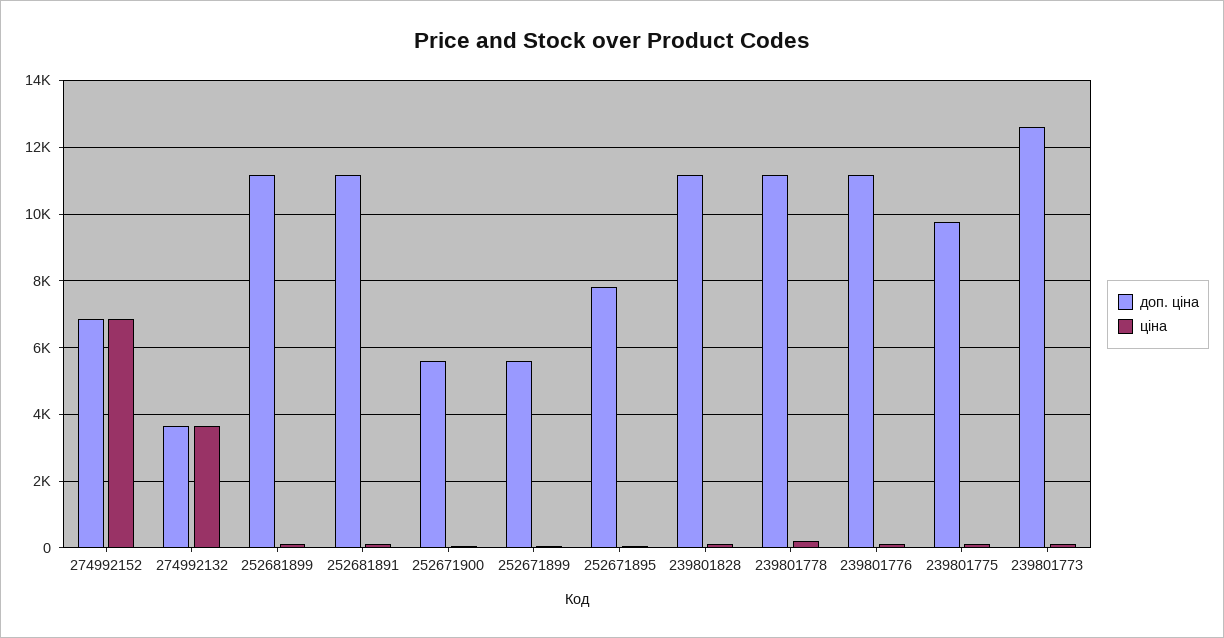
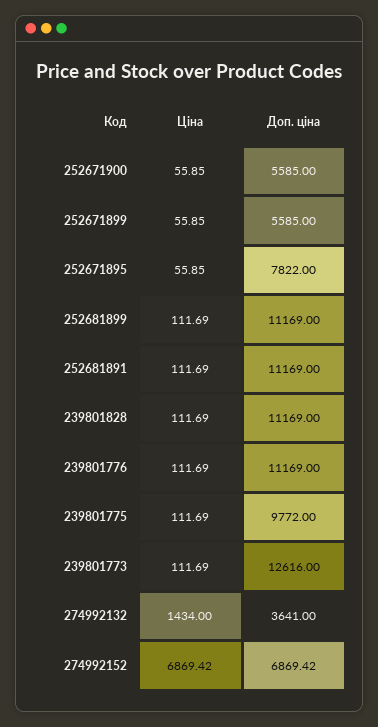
ціна, 274992132: 3600 -> 1434
доп. ціна, 239801778: 11200 -> none
ціна, 239801778: 200 -> none

